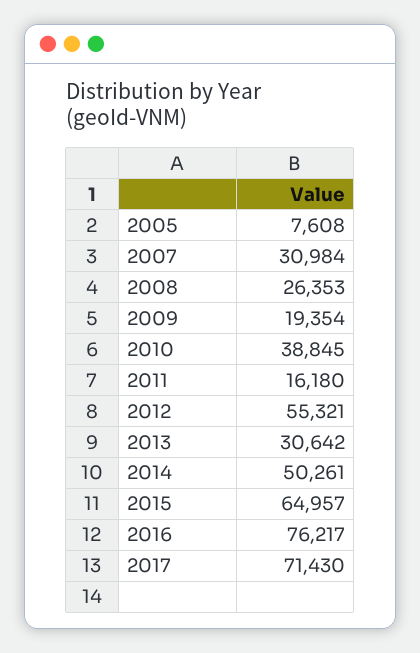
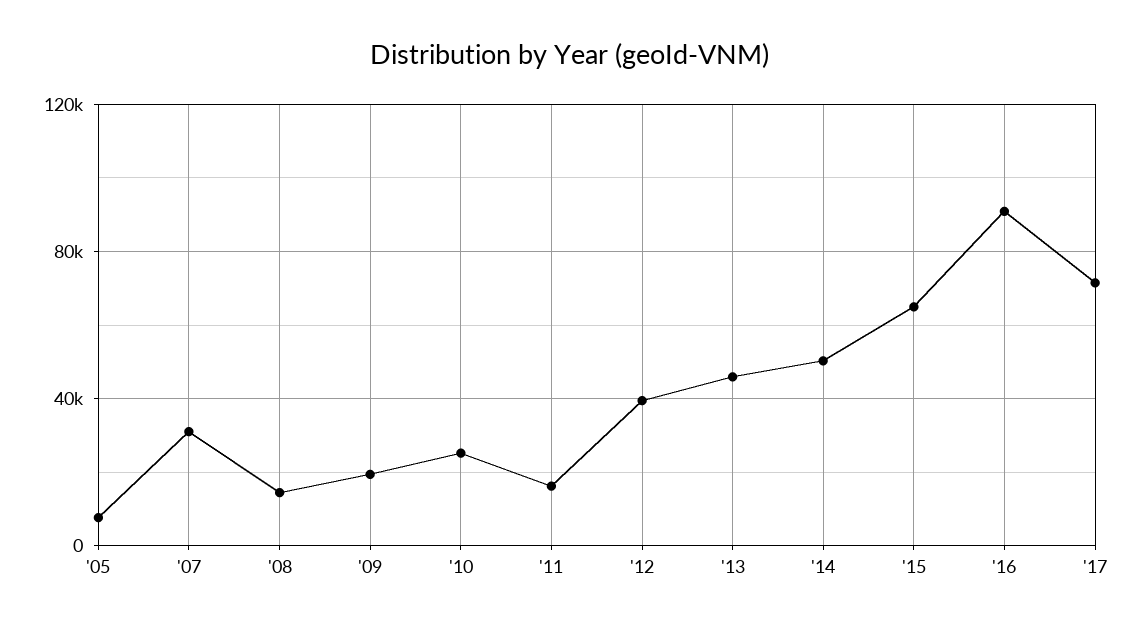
2008: 26353 -> 15000
2010: 38845 -> 25000
2012: 55321 -> 40000
2013: 30642 -> 45000
2016: 76217 -> 90000

